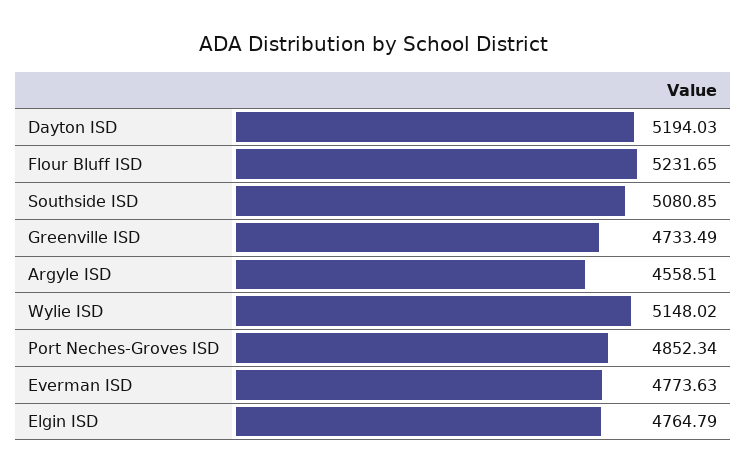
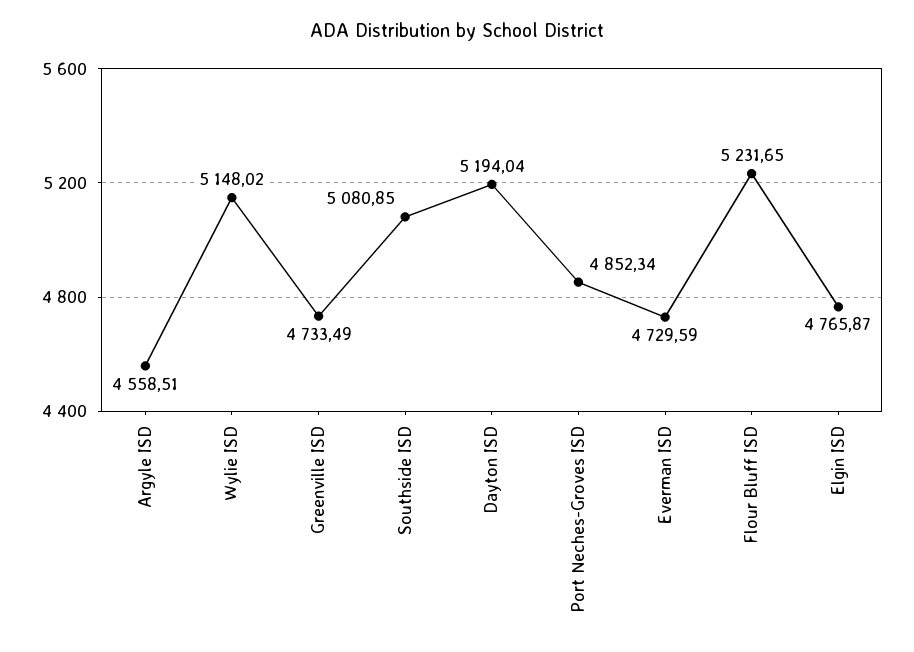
Dayton ISD: 5194.03 -> 5194.04
Everman ISD: 4773.63 -> 4729.59
Elgin ISD: 4764.79 -> 4765.87

